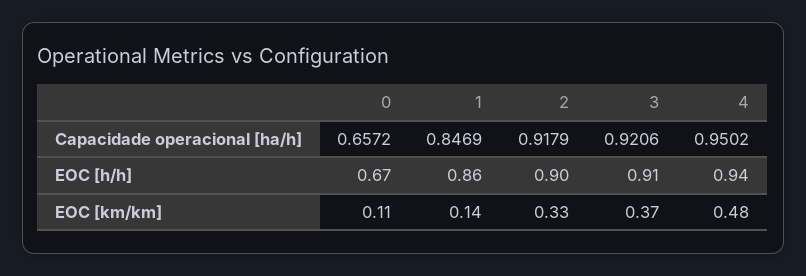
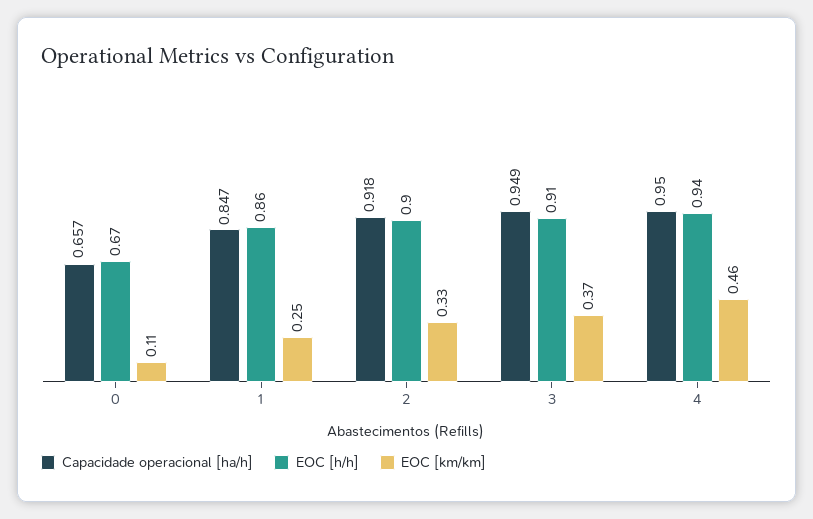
Capacidade operacional [ha/h], 3: 0.9206 -> 0.949
EOC [km/km], 1: 0.14 -> 0.25
EOC [km/km], 4: 0.48 -> 0.46

